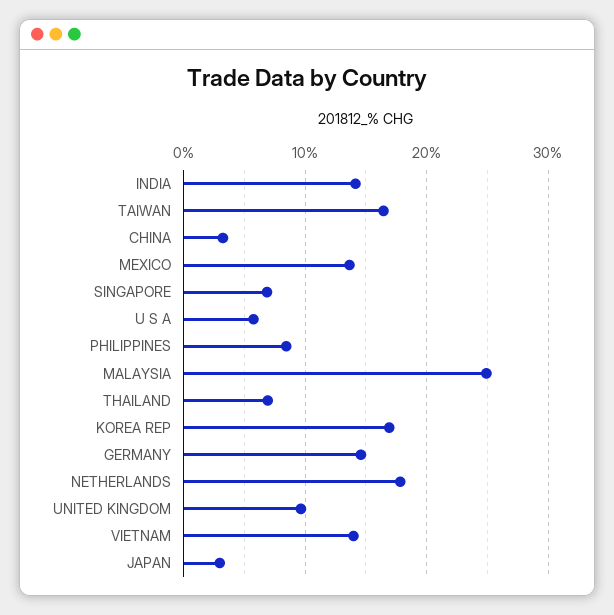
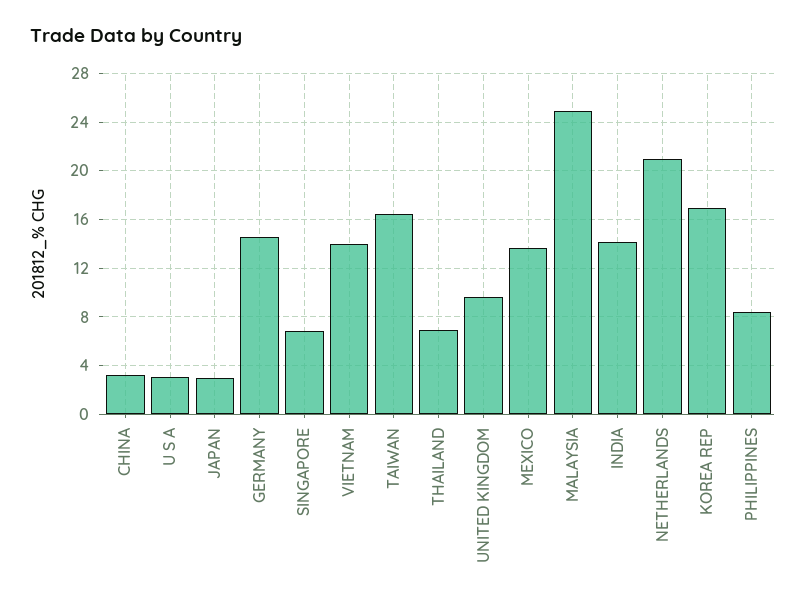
U S A: 6 -> 3
NETHERLANDS: 18 -> 21

